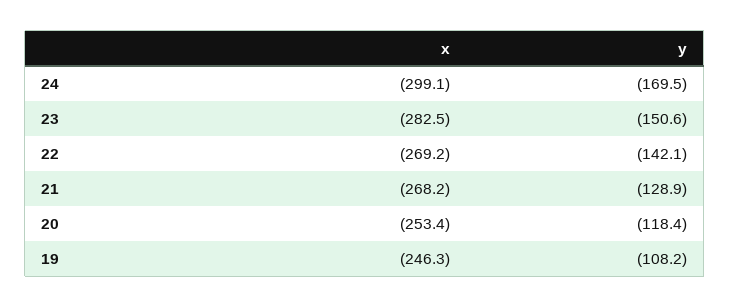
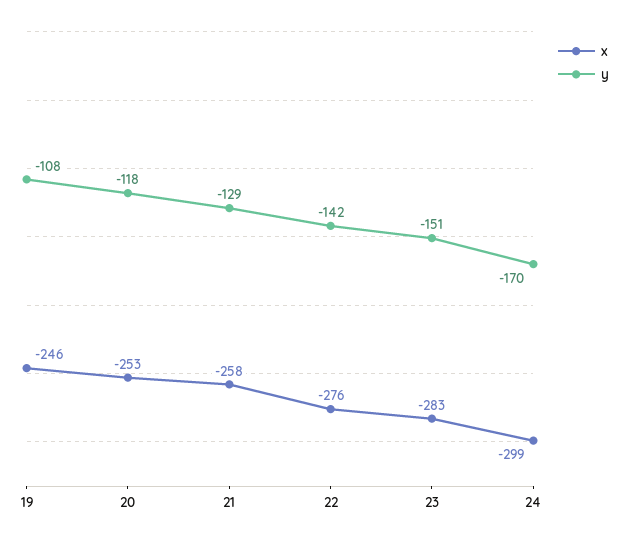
x, 22: -269.2 -> -276
x, 21: -268.2 -> -258

